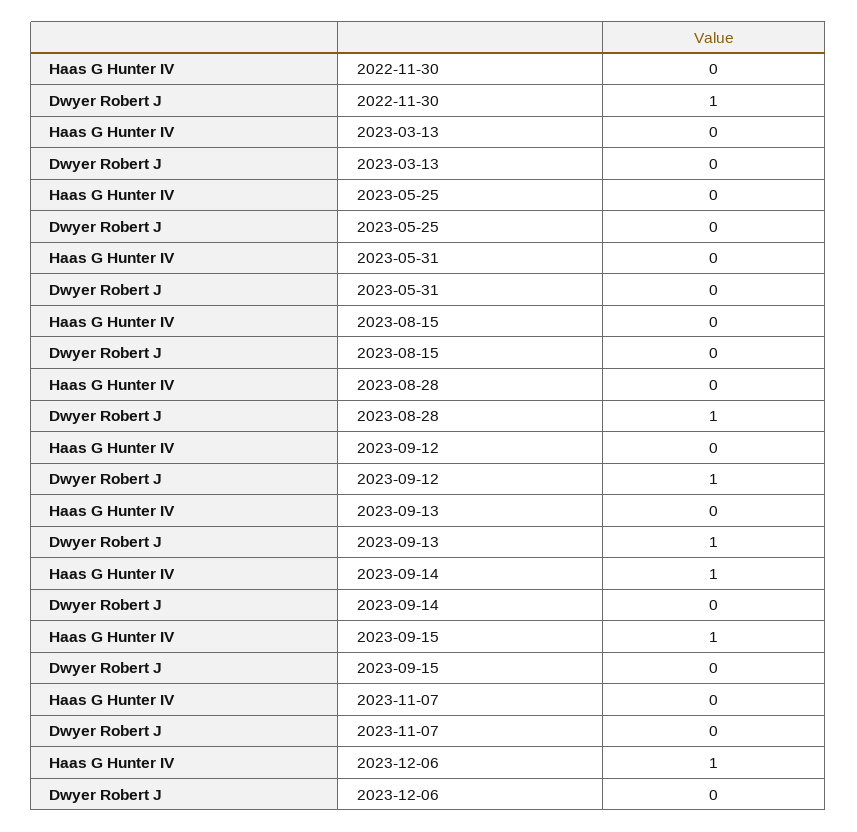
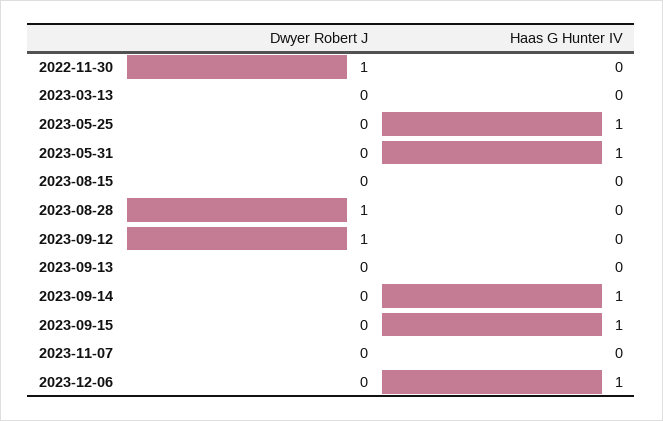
Haas G Hunter IV, 2023-05-25: 0 -> 1
Haas G Hunter IV, 2023-05-31: 0 -> 1
Dwyer Robert J, 2023-09-13: 1 -> 0

